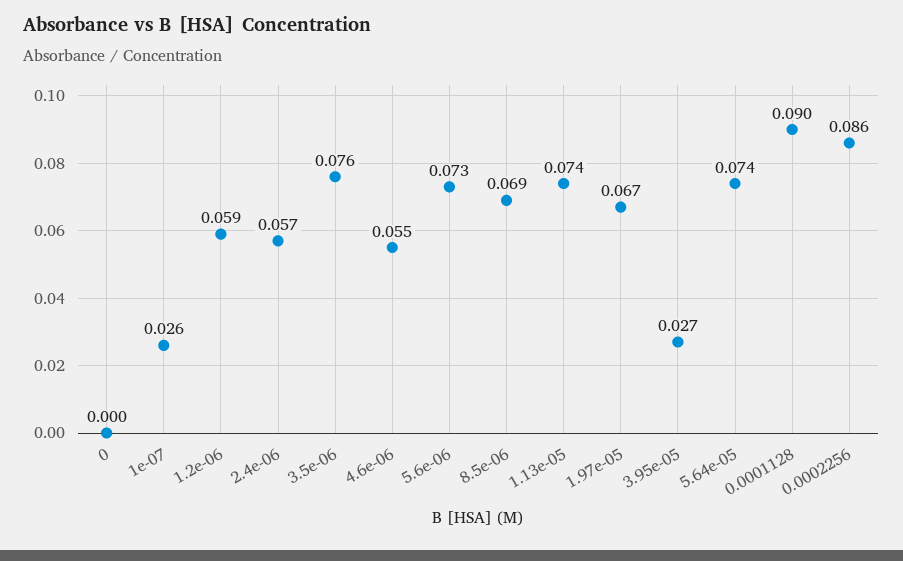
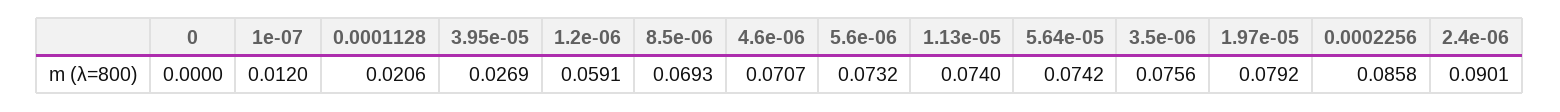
1e-07: 0.026 -> 0.012
2.4e-06: 0.057 -> 0.0901
4.6e-06: 0.055 -> 0.0707
1.97e-05: 0.067 -> 0.0792
0.0001128: 0.09 -> 0.0206

